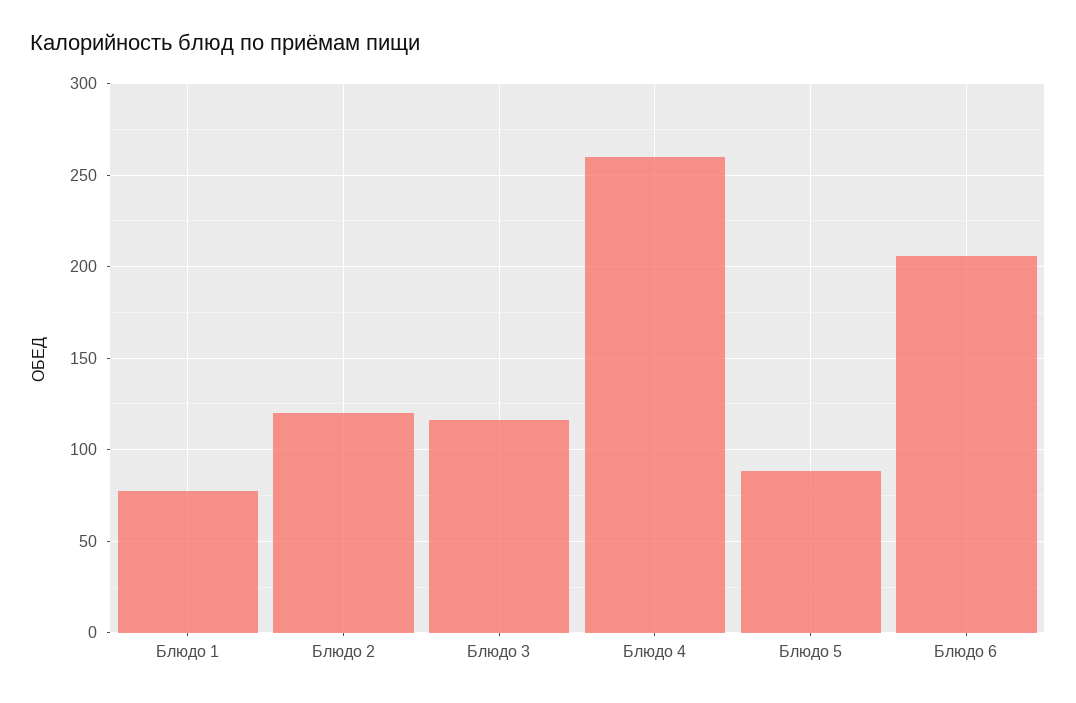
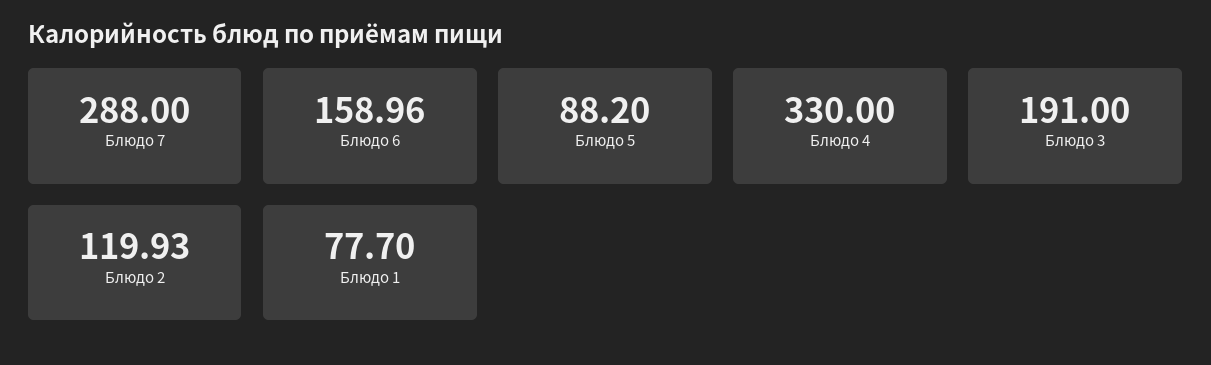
Блюдо 3: 115 -> 191
Блюдо 4: 260 -> 330
Блюдо 6: 205 -> 158.96
Блюдо 7: none -> 288

